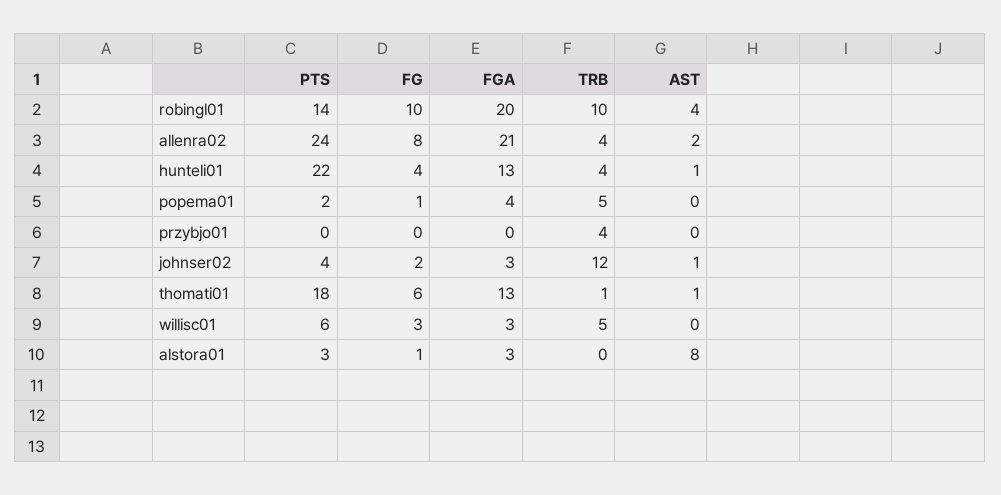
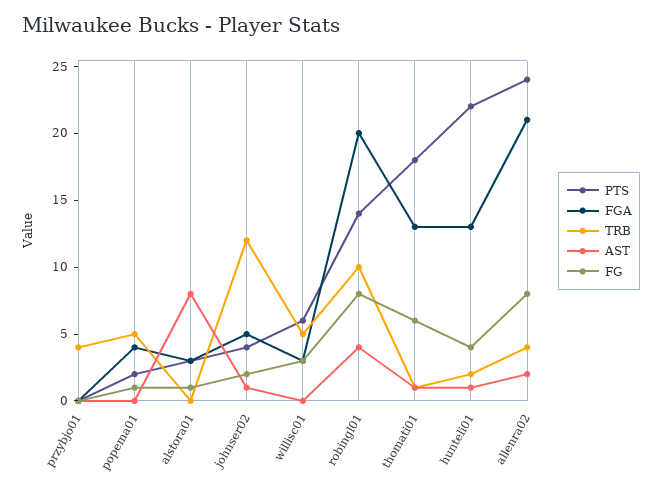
FG, robingl01: 10 -> 8
TRB, hunteli01: 4 -> 2
FGA, johnser02: 3 -> 5

